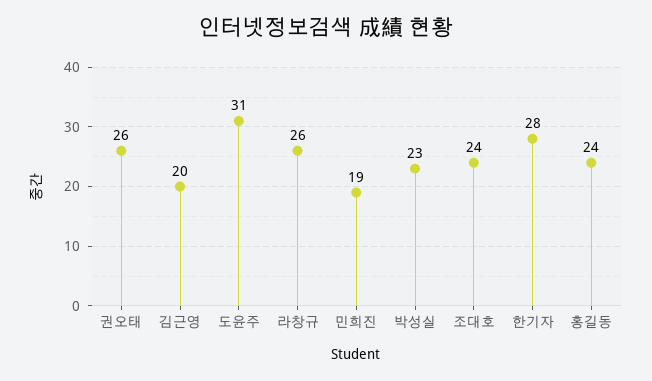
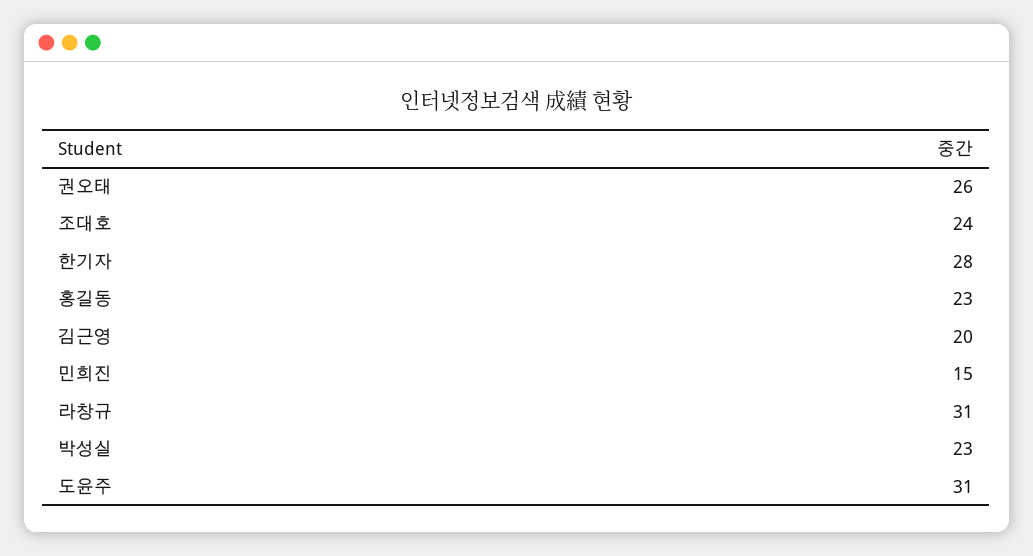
라창규: 26 -> 31
민희진: 19 -> 15
홍길동: 24 -> 23

